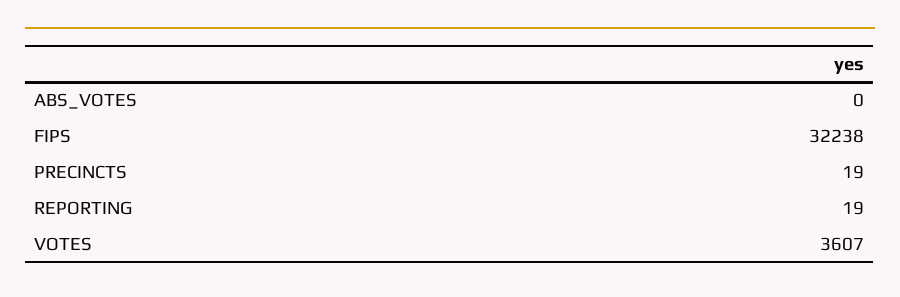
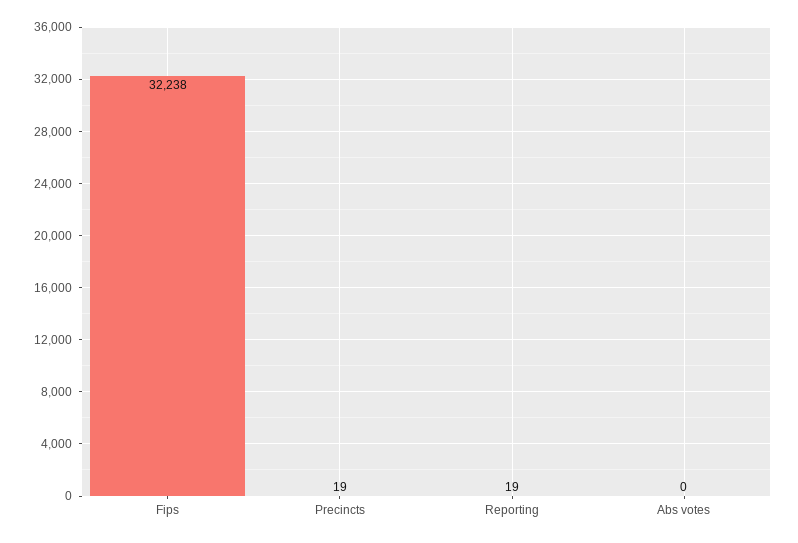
VOTES: 3607 -> none

